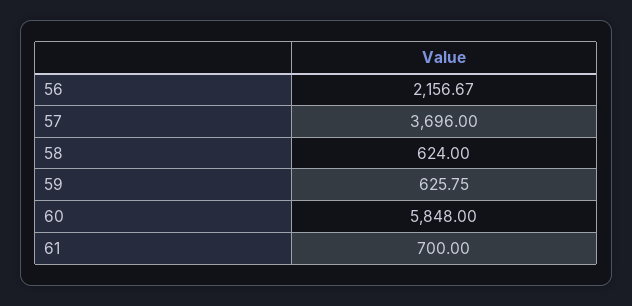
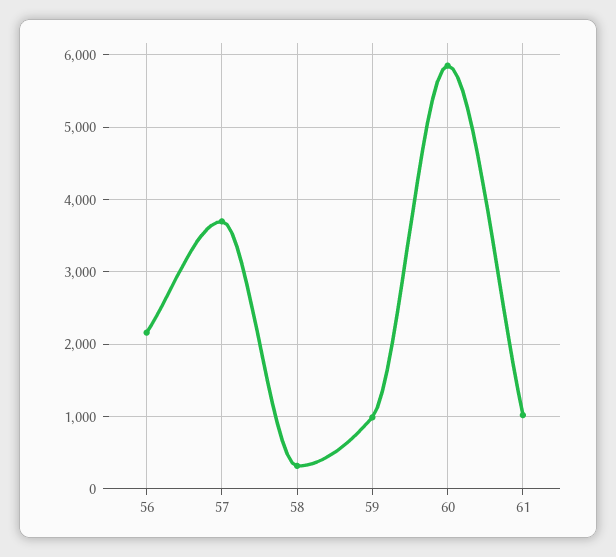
58: 624 -> 300
59: 625.75 -> 1000
61: 700 -> 1000

